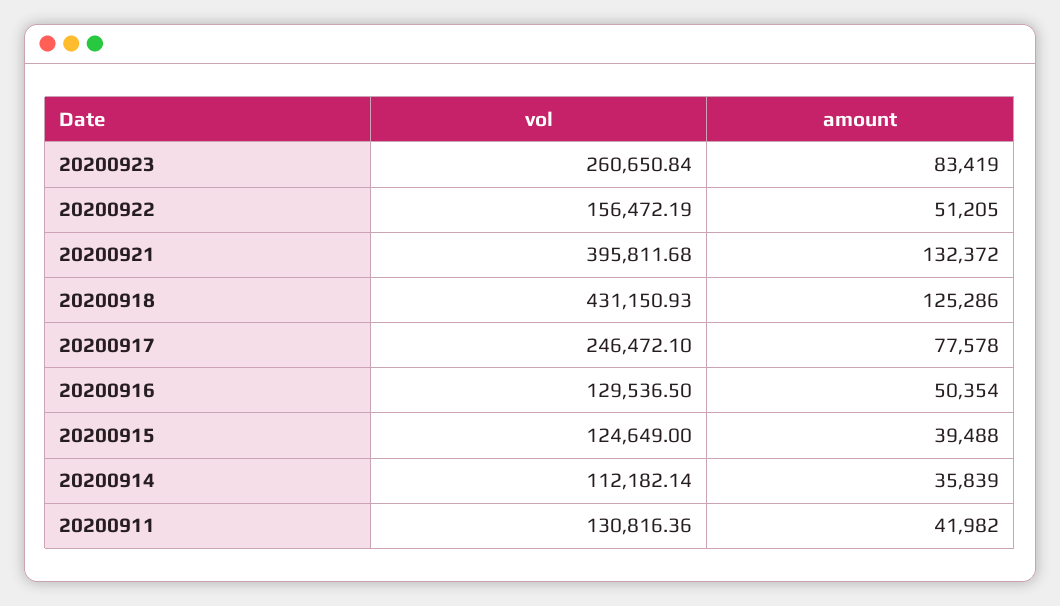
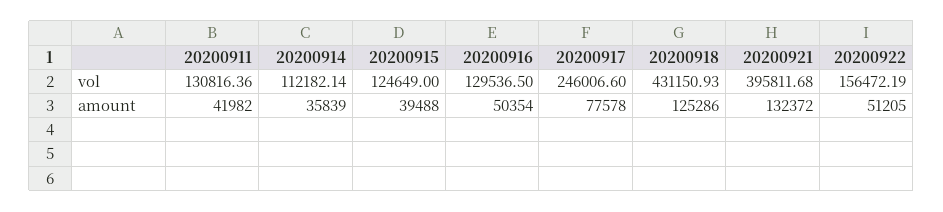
vol, 20200923: 260650.84 -> none
amount, 20200923: 83419 -> none
vol, 20200917: 246472.1 -> 246006.6

